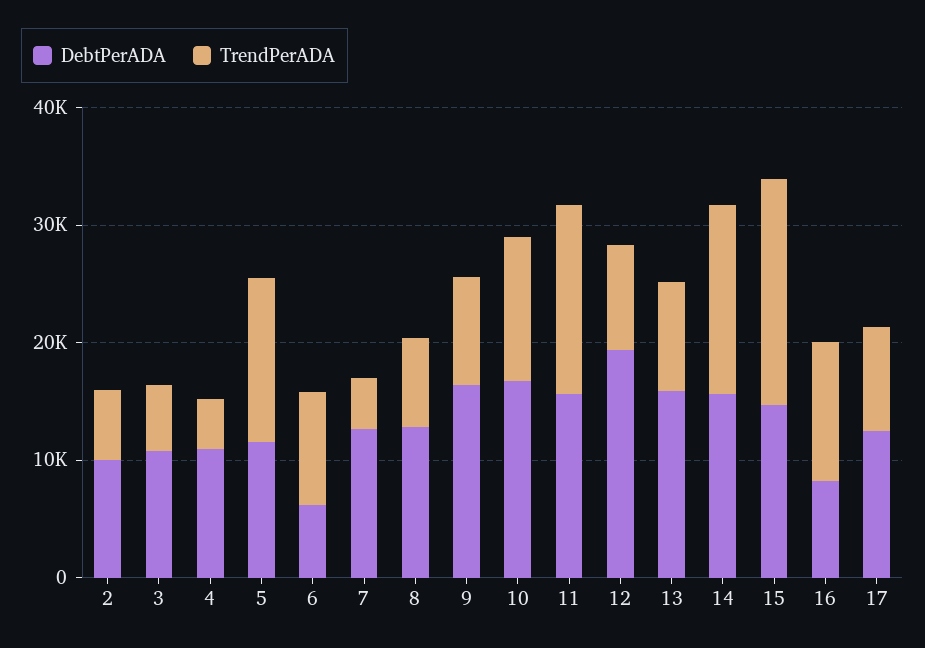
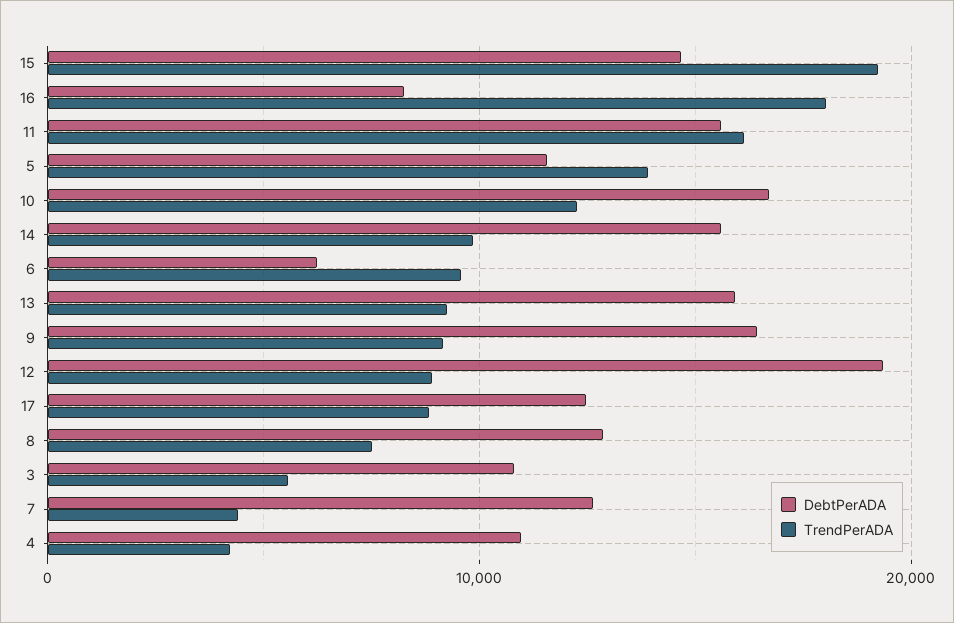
DebtPerADA, 2: 10000 -> none
TrendPerADA, 2: 6000 -> none
TrendPerADA, 14: 16000 -> 10000
TrendPerADA, 16: 12000 -> 18000

